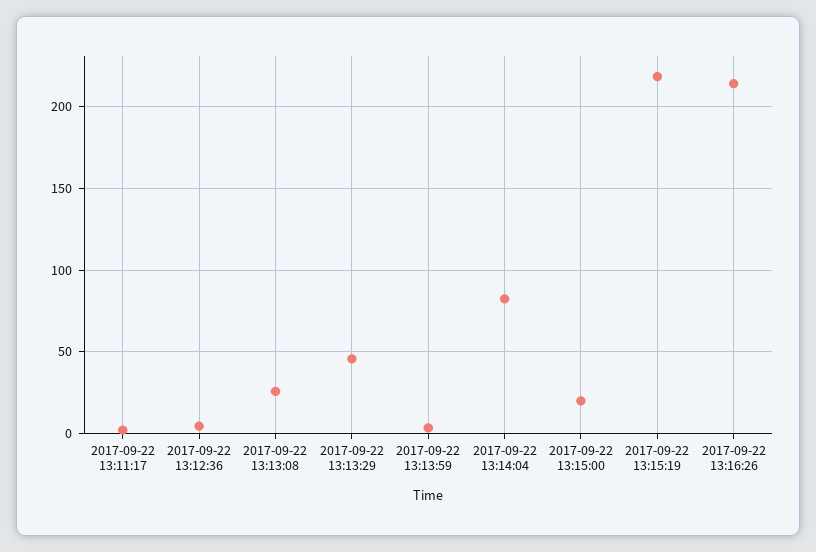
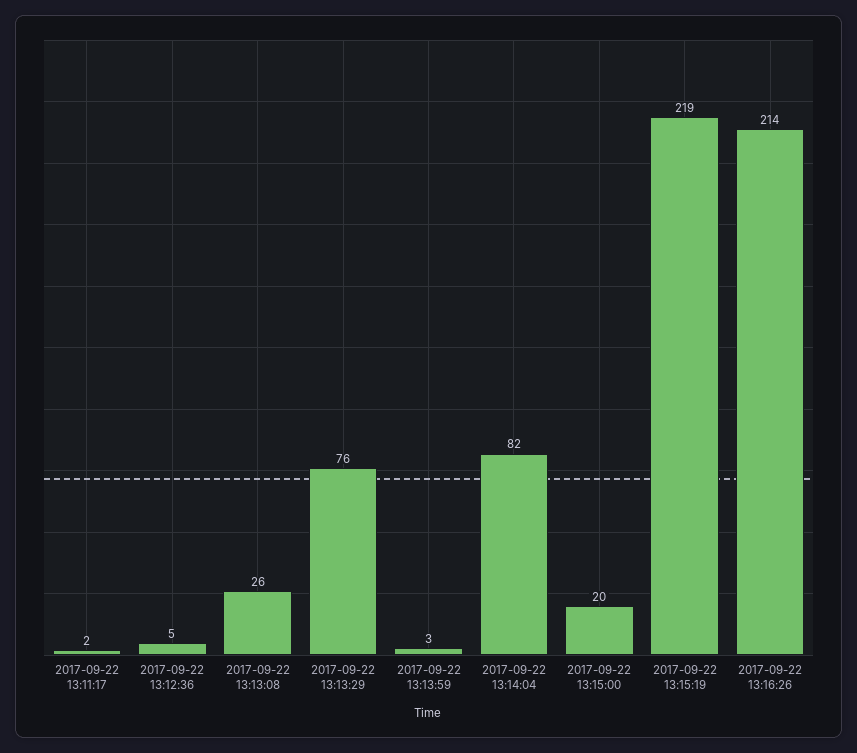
2017-09-22 13:13:29: 45 -> 76

